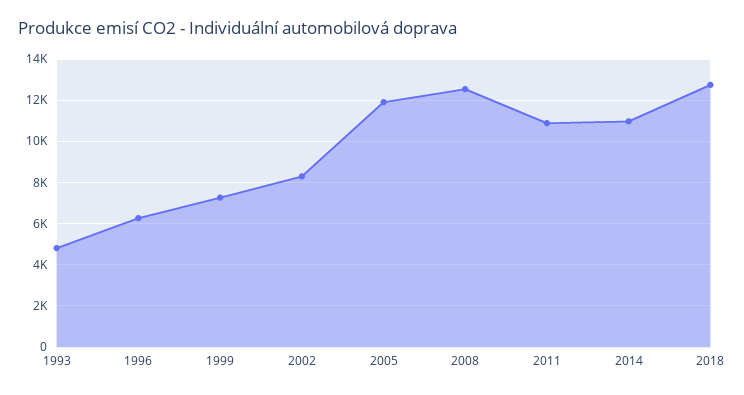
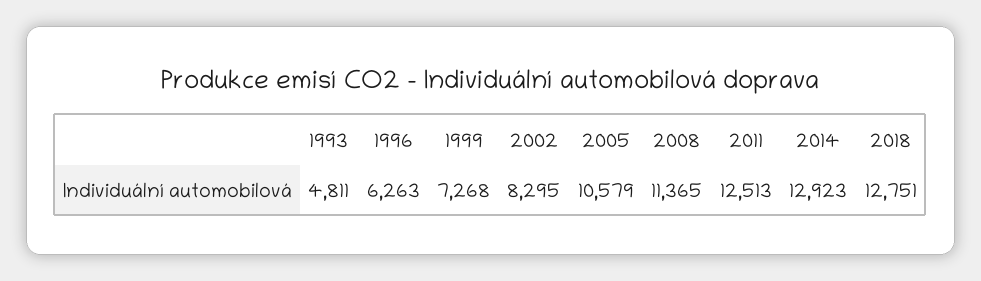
2005: 12000 -> 10579
2008: 12500 -> 11365
2011: 11000 -> 12513
2014: 11000 -> 12923

